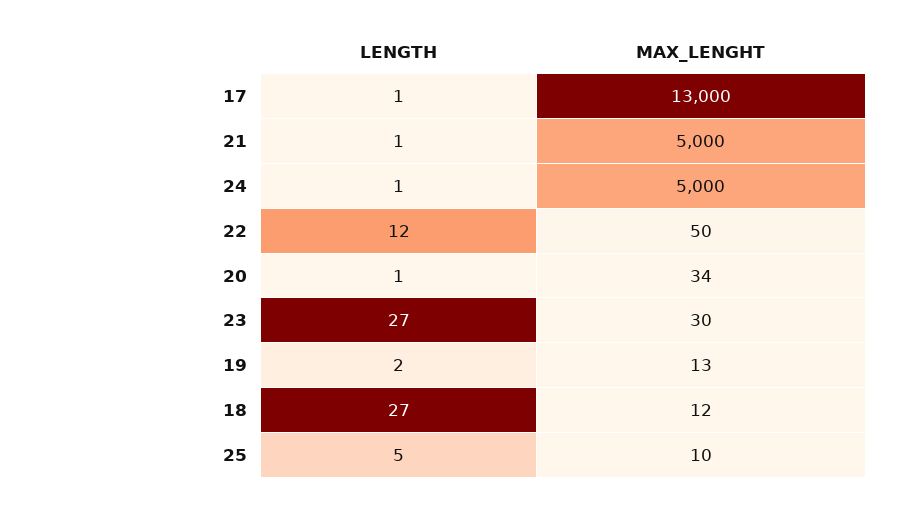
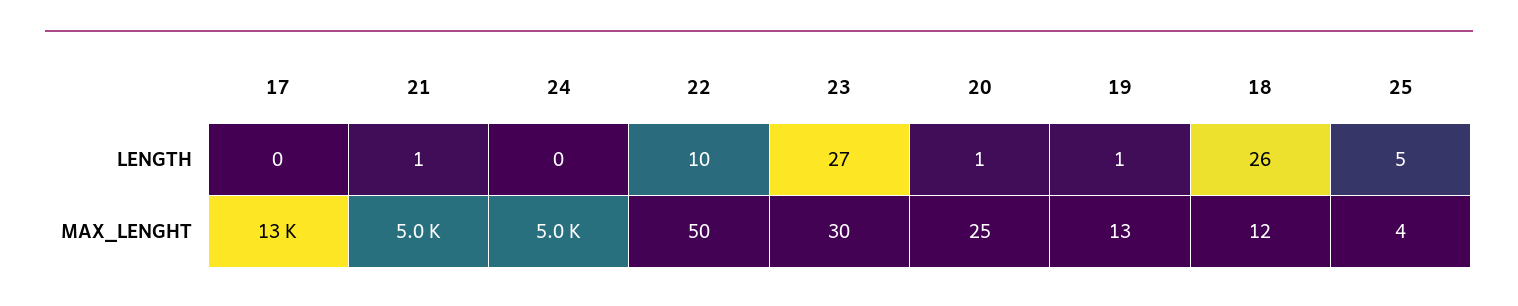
LENGTH, 17: 1 -> 0
LENGTH, 24: 1 -> 0
LENGTH, 22: 12 -> 10
MAX_LENGHT, 20: 34 -> 25
LENGTH, 19: 2 -> 1
LENGTH, 18: 27 -> 26
MAX_LENGHT, 25: 10 -> 4

